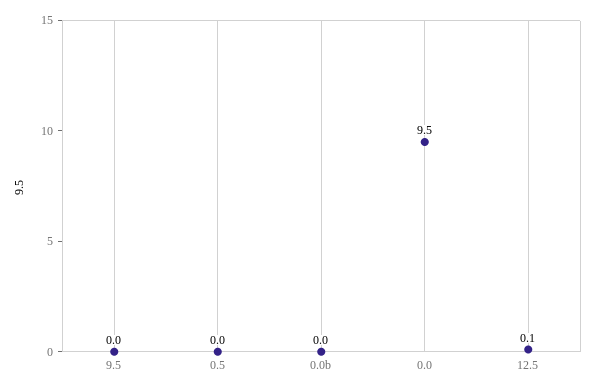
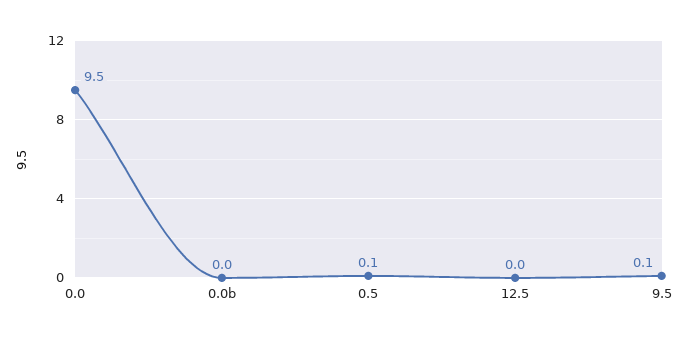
9.5: 0 -> 0.1
0.5: 0 -> 0.1
12.5: 0.1 -> 0

